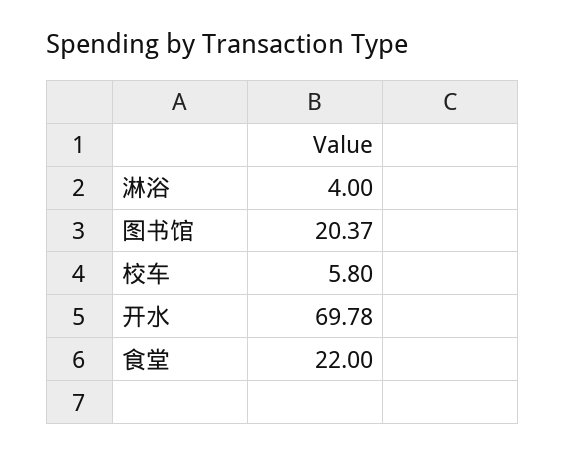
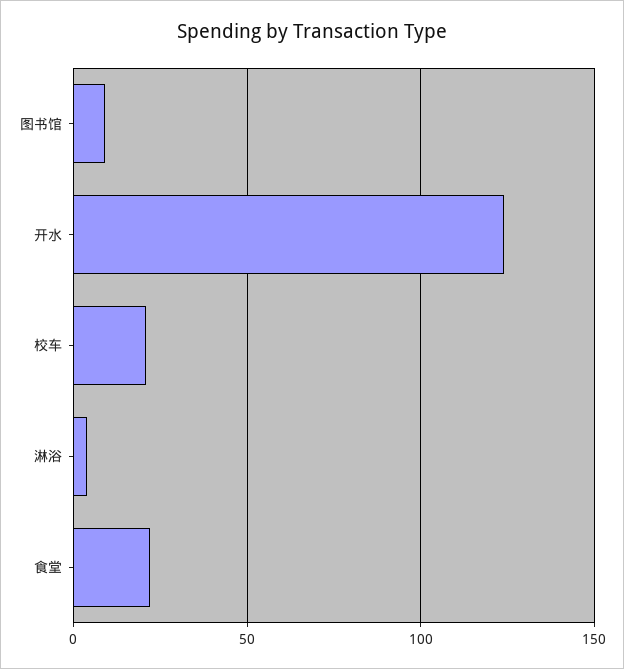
图书馆: 20.37 -> 10
校车: 5.8 -> 20
开水: 69.78 -> 125

